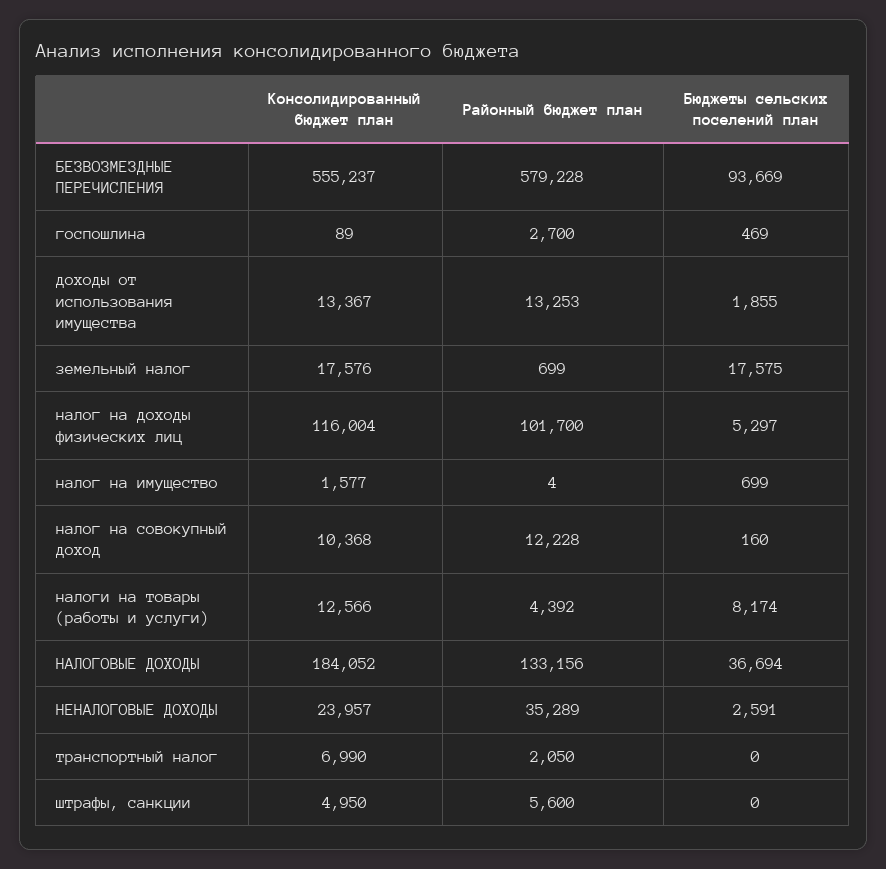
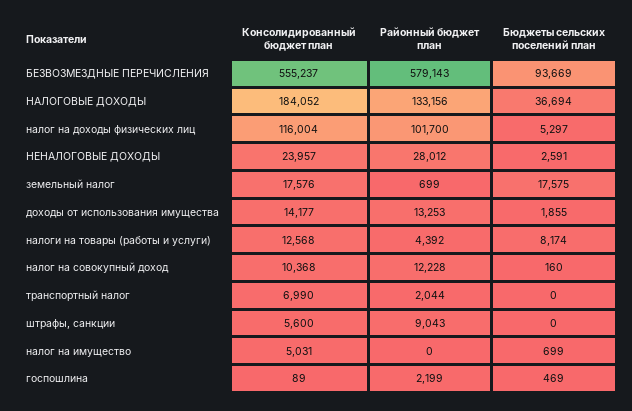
Районный бюджет план, БЕЗВОЗМЕЗДНЫЕ ПЕРЕЧИСЛЕНИЯ: 579228 -> 579143
Районный бюджет план, госпошлина: 2700 -> 2199
Консолидированный бюджет план, доходы от использования имущества: 13367 -> 14177
Консолидированный бюджет план, налог на имущество: 1577 -> 5031
Районный бюджет план, налог на имущество: 4 -> 0
Консолидированный бюджет план, налоги на товары (работы и услуги): 12566 -> 12568
Районный бюджет план, НЕНАЛОГОВЫЕ ДОХОДЫ: 35289 -> 28012
Районный бюджет план, транспортный налог: 2050 -> 2044
Консолидированный бюджет план, штрафы, санкции: 4950 -> 5600
Районный бюджет план, штрафы, санкции: 5600 -> 9043

